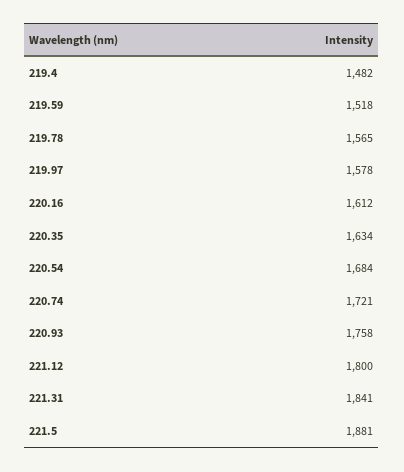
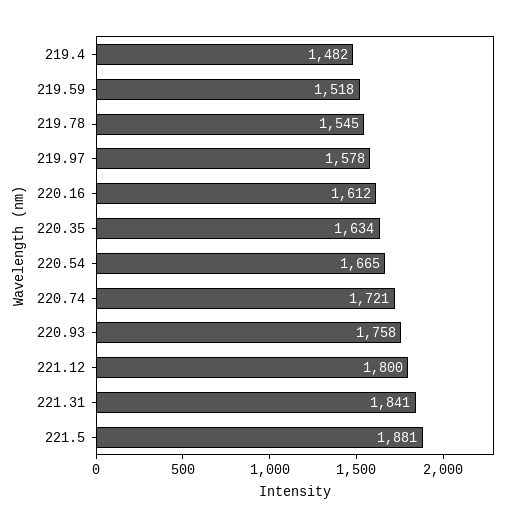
219.78: 1565 -> 1545
220.54: 1684 -> 1665

